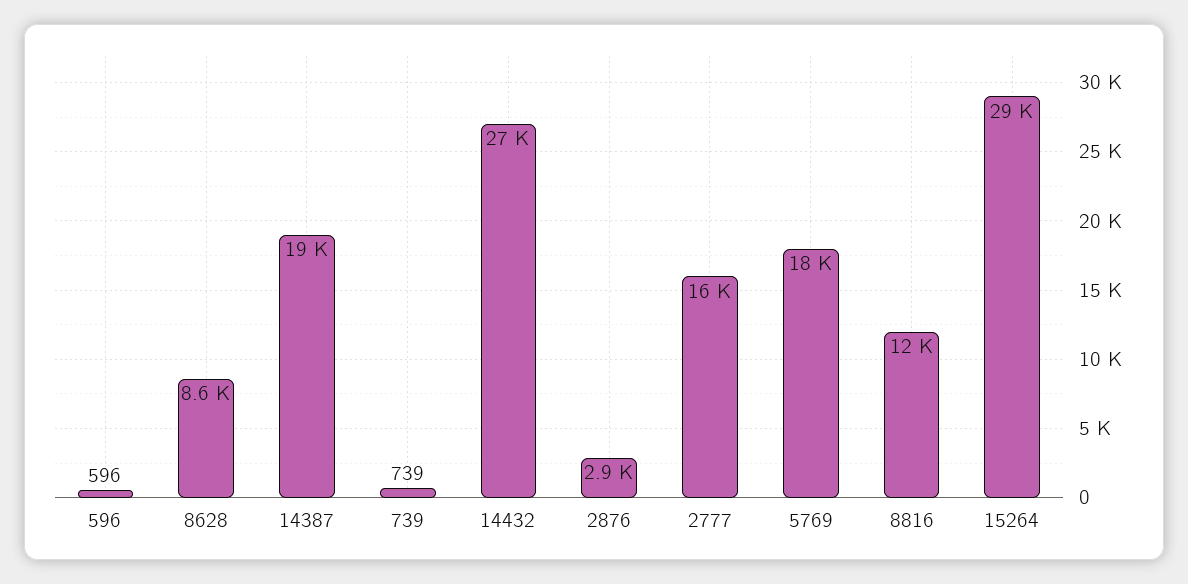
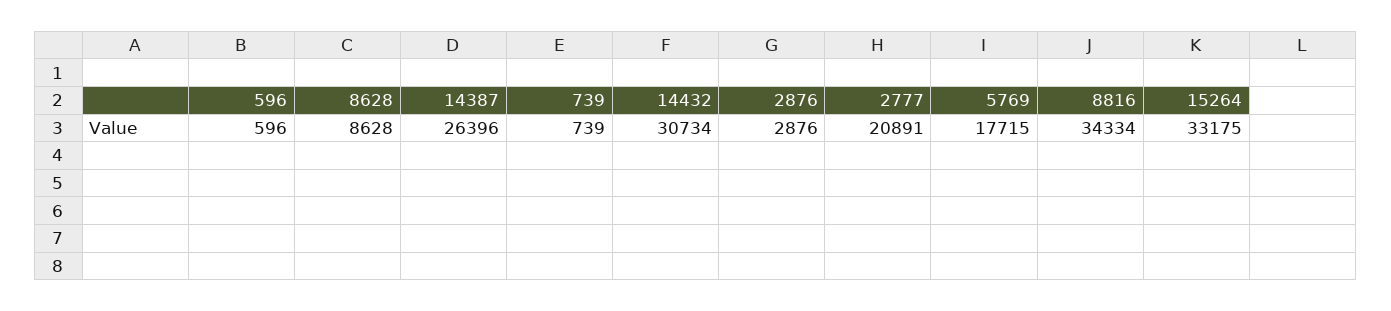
14387: 19000 -> 26396
14432: 27000 -> 30734
2777: 16000 -> 20891
8816: 12000 -> 34334
15264: 29000 -> 33175

